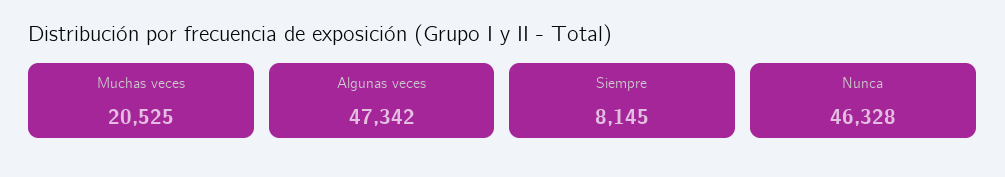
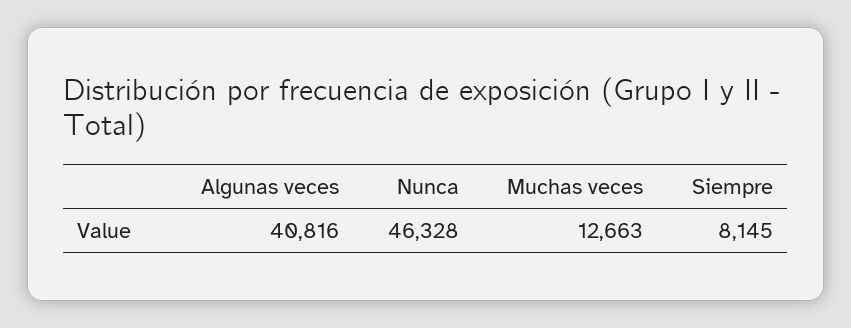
Muchas veces: 20525 -> 12663
Algunas veces: 47342 -> 40816

